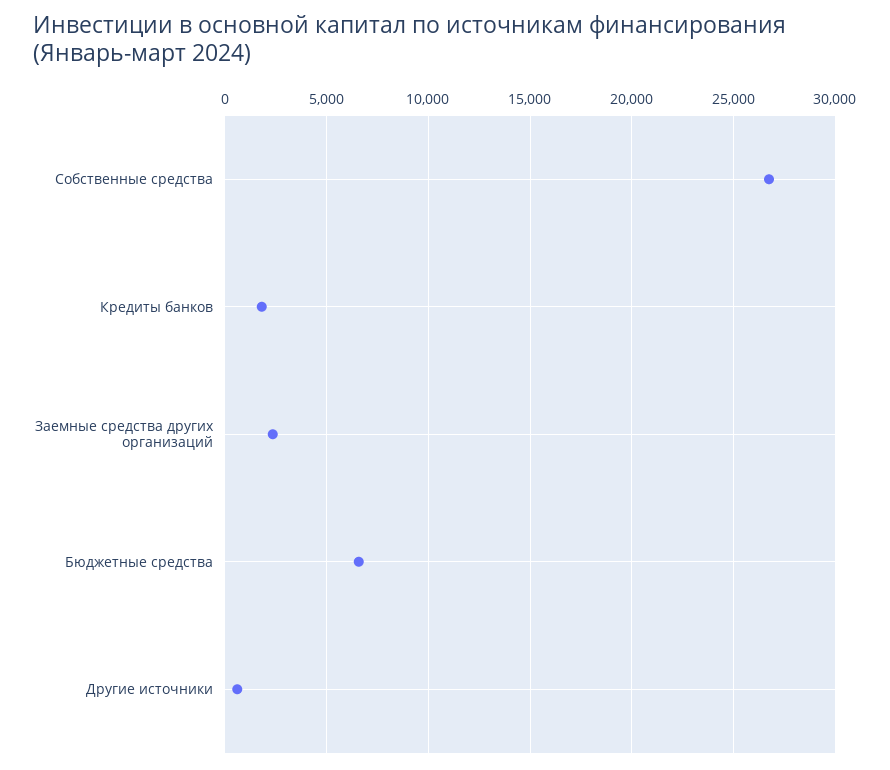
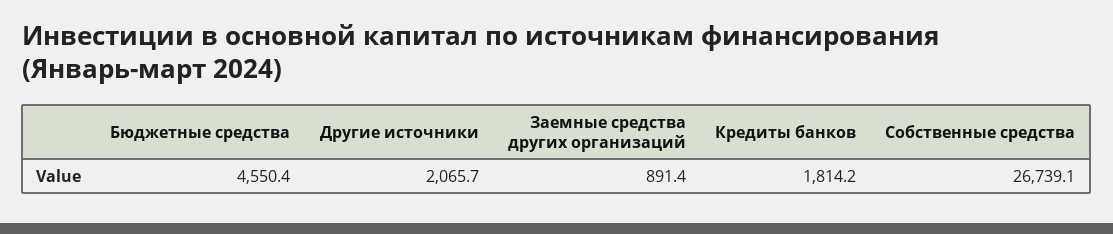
Заемные средства других организаций: 2500 -> 891.4
Бюджетные средства: 6500 -> 4550.4
Другие источники: 500 -> 2065.7

